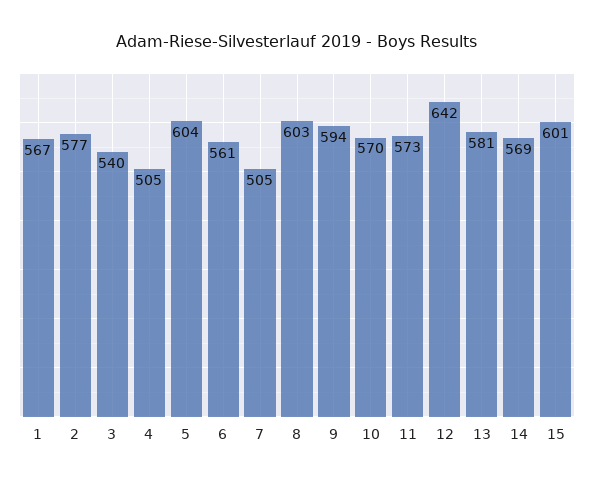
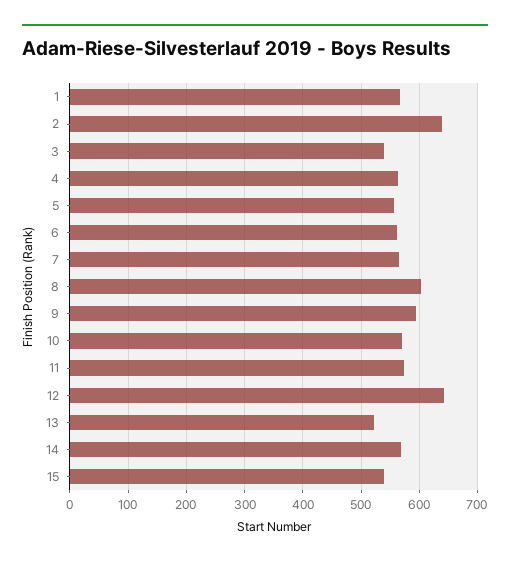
2: 577 -> 640
4: 505 -> 560
5: 604 -> 560
7: 505 -> 560
13: 581 -> 520
15: 601 -> 540

